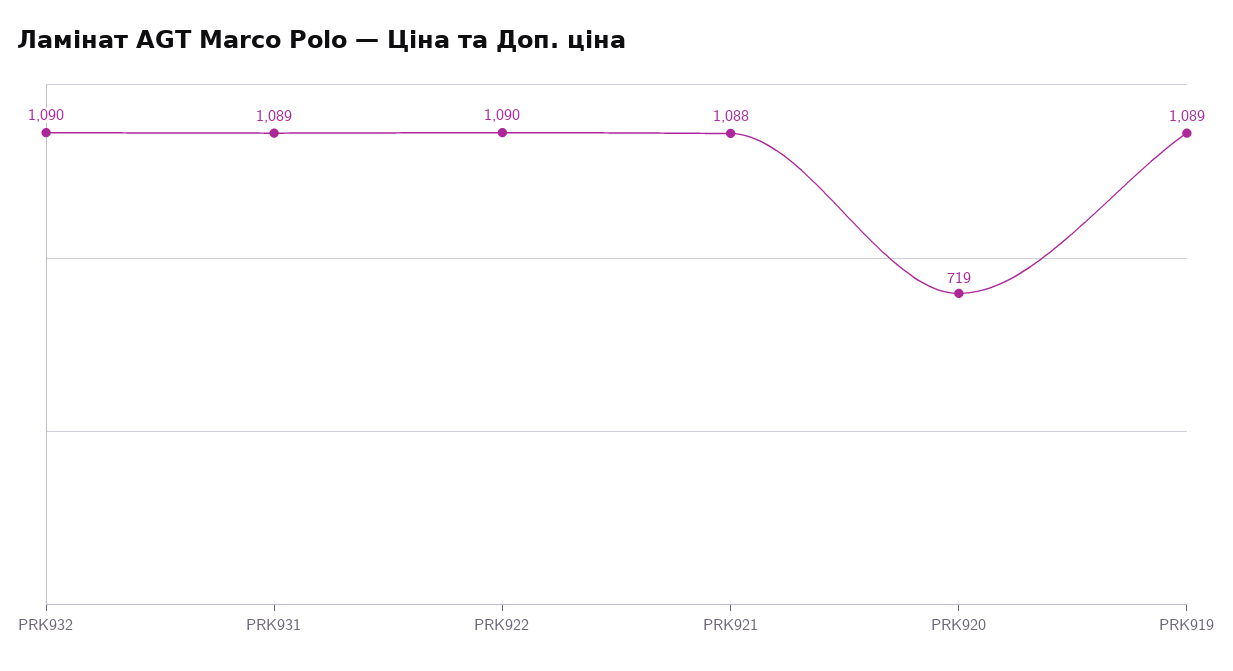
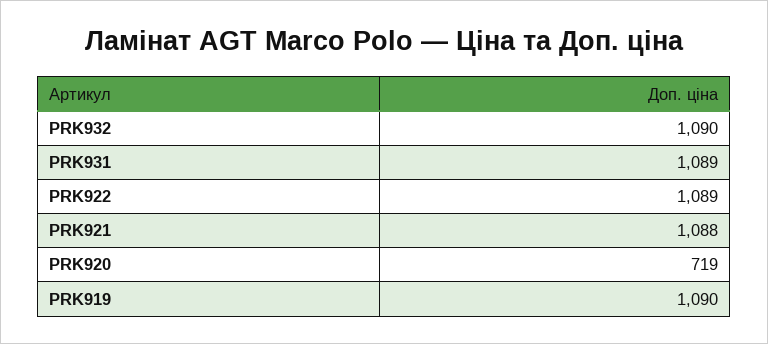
PRK922: 1090 -> 1089
PRK919: 1089 -> 1090

